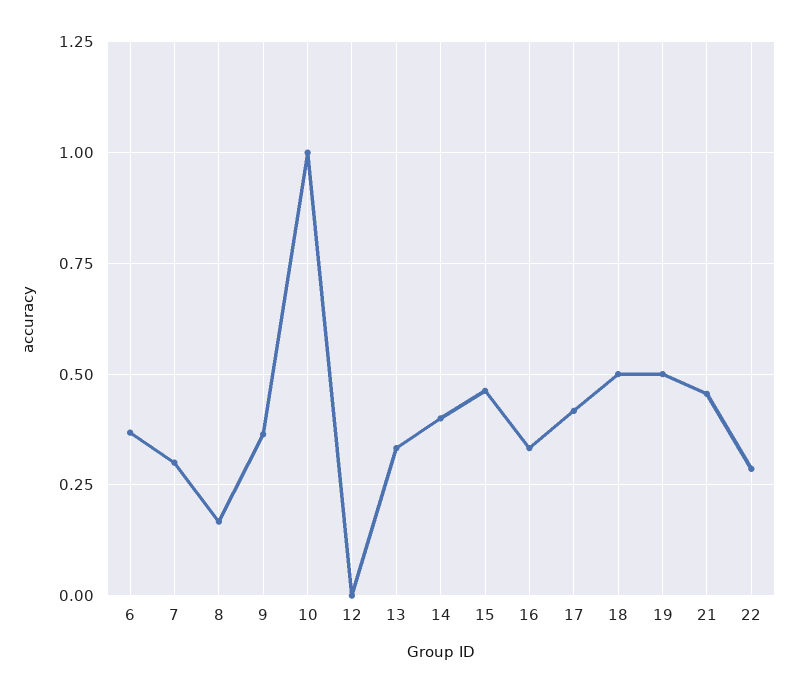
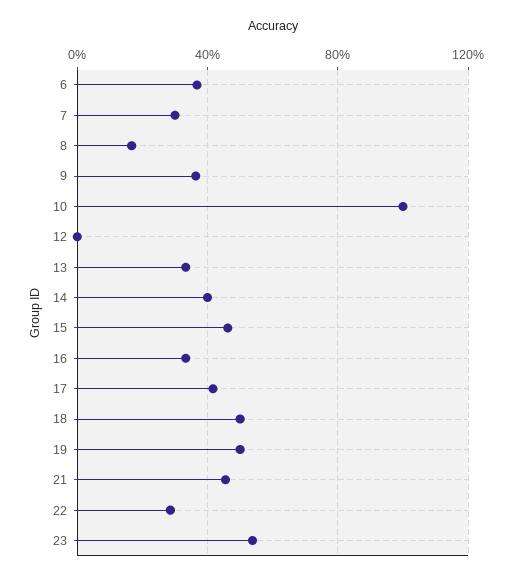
23: none -> 0.55

